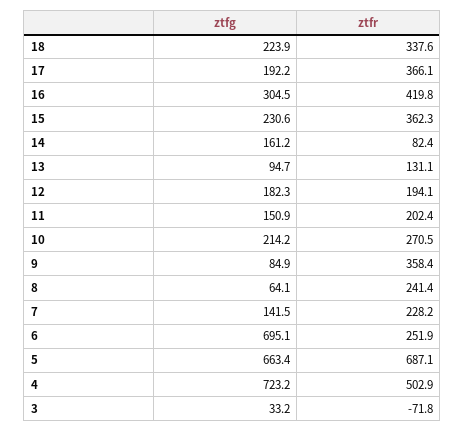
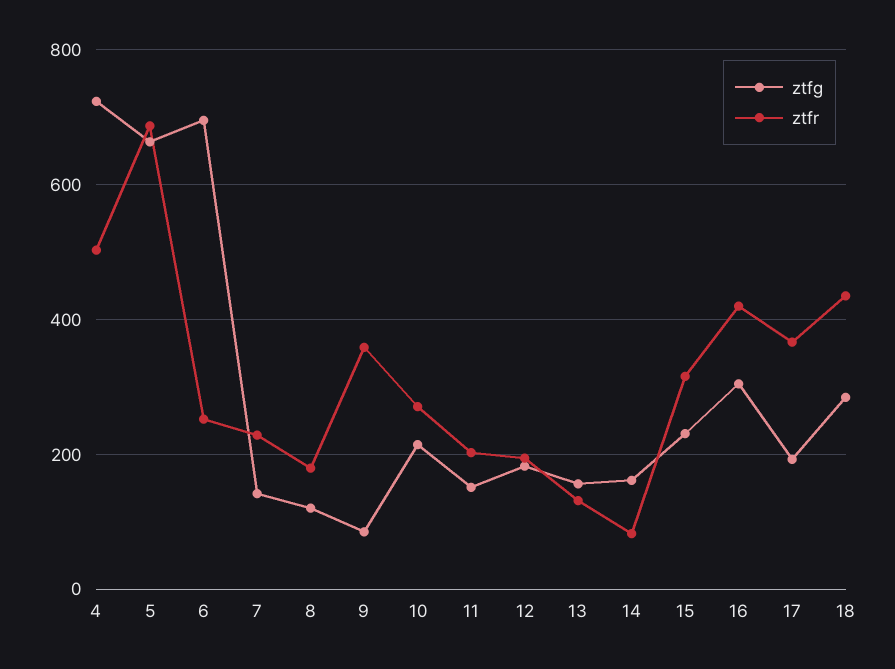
ztfg, 18: 223.9 -> 280
ztfr, 18: 337.6 -> 440
ztfr, 15: 362.3 -> 320
ztfg, 13: 94.7 -> 160
ztfg, 8: 64.1 -> 120
ztfr, 8: 241.4 -> 180
ztfg, 3: 33.2 -> none
ztfr, 3: -71.8 -> none

